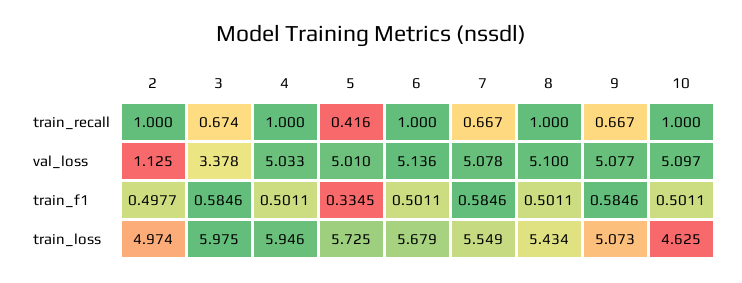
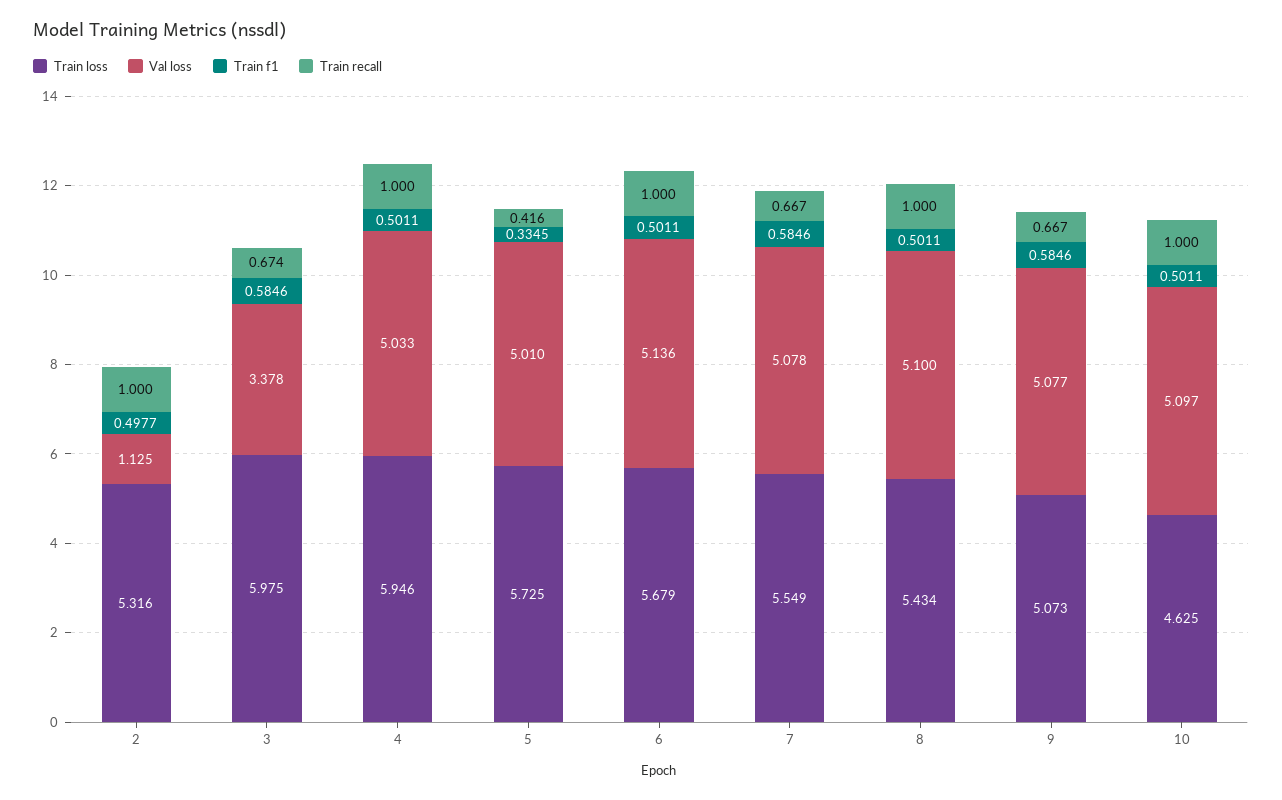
train_loss, 2: 4.974 -> 5.316

